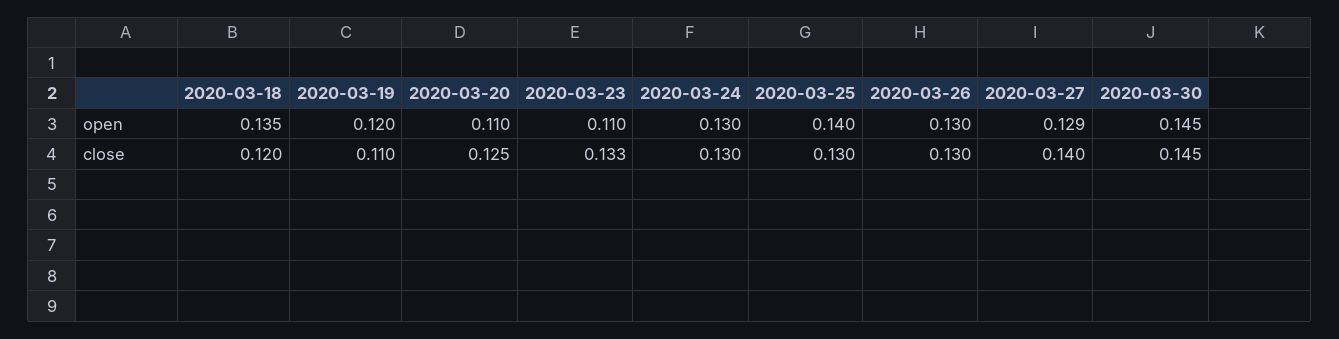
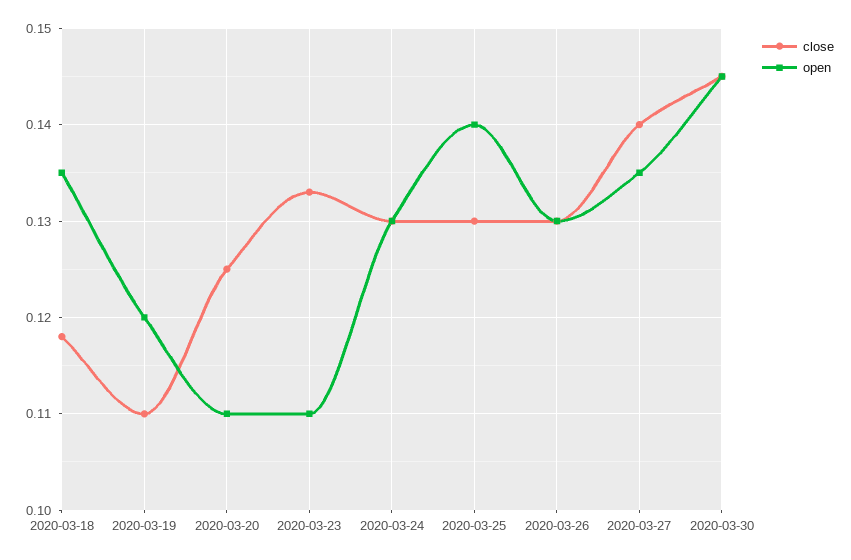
open, 2020-03-27: 0.129 -> 0.135
close, 2020-03-18: 0.12 -> 0.118

